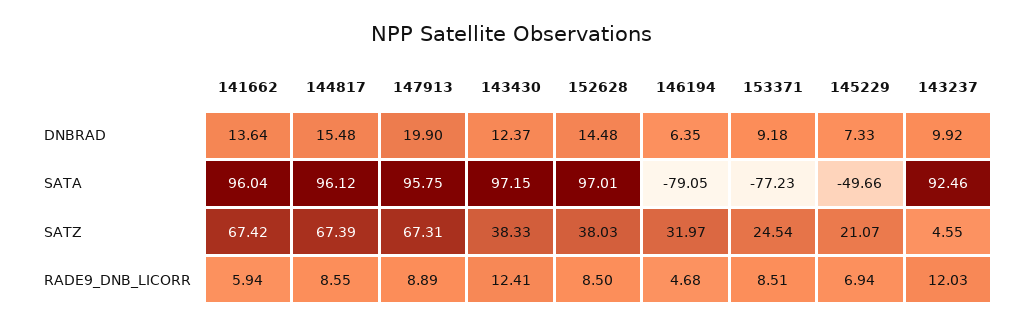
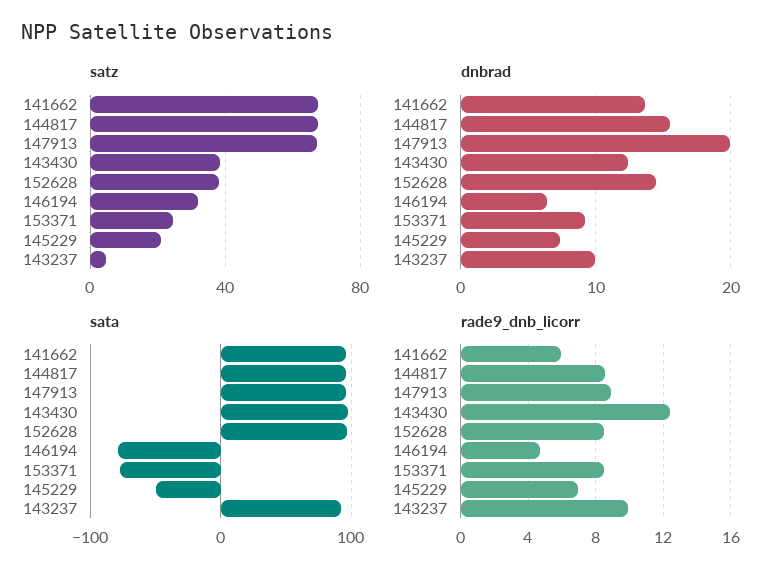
RADE9_DNB_LICORR, 143237: 12.03 -> 10

